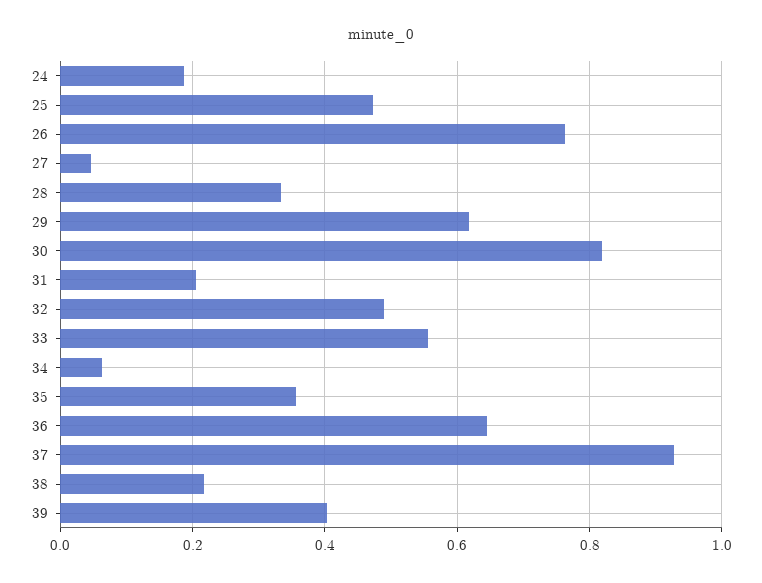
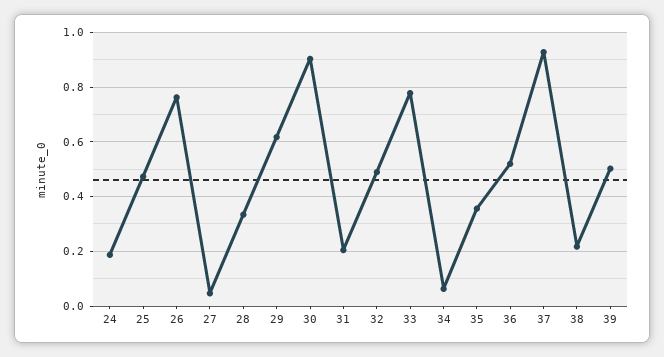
30: 0.82 -> 0.9
33: 0.56 -> 0.775
36: 0.64 -> 0.525
39: 0.4 -> 0.5

